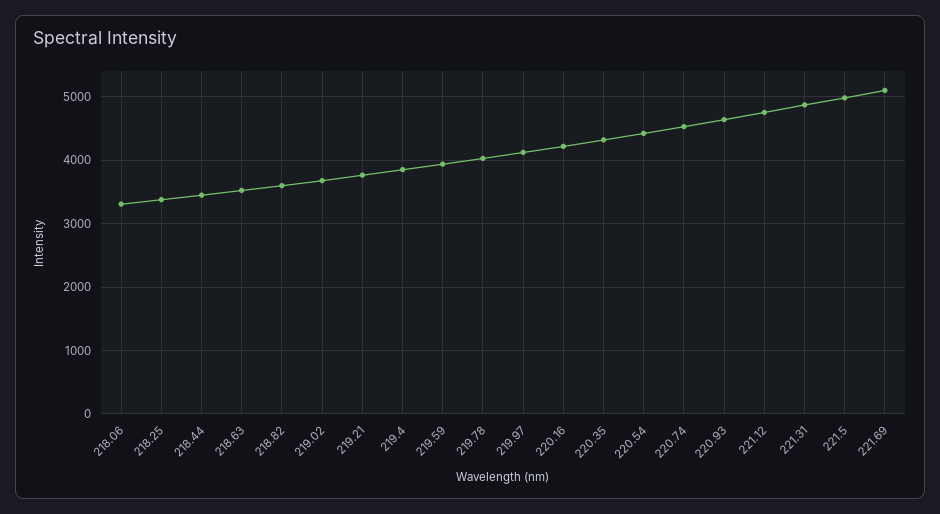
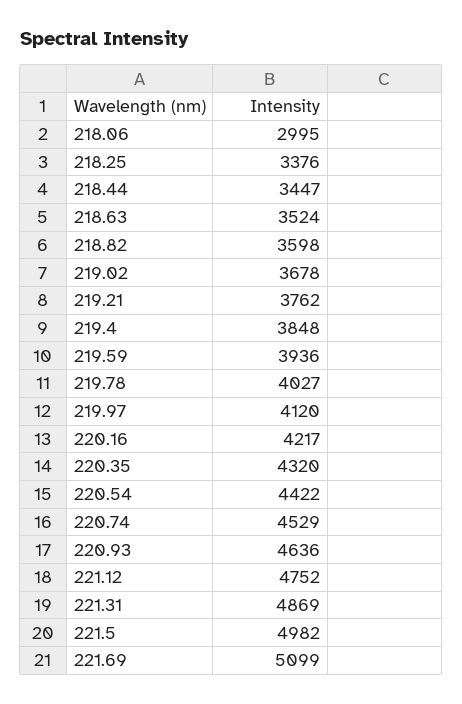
218.06: 3300 -> 2995

